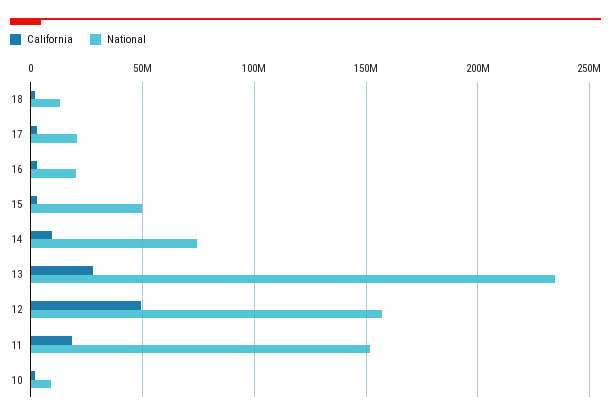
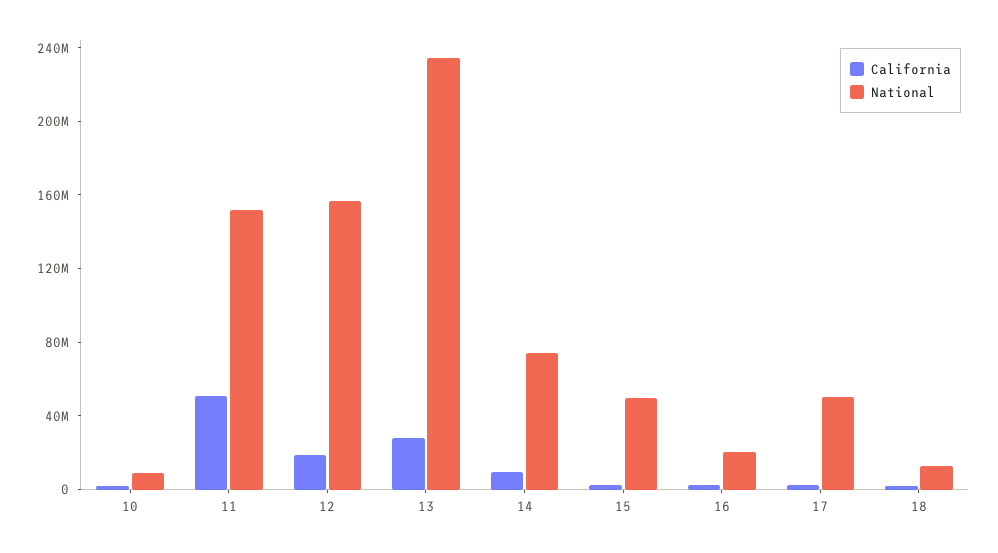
National, 17: 20000000 -> 50000000
California, 12: 50000000 -> 20000000
California, 11: 20000000 -> 50000000

